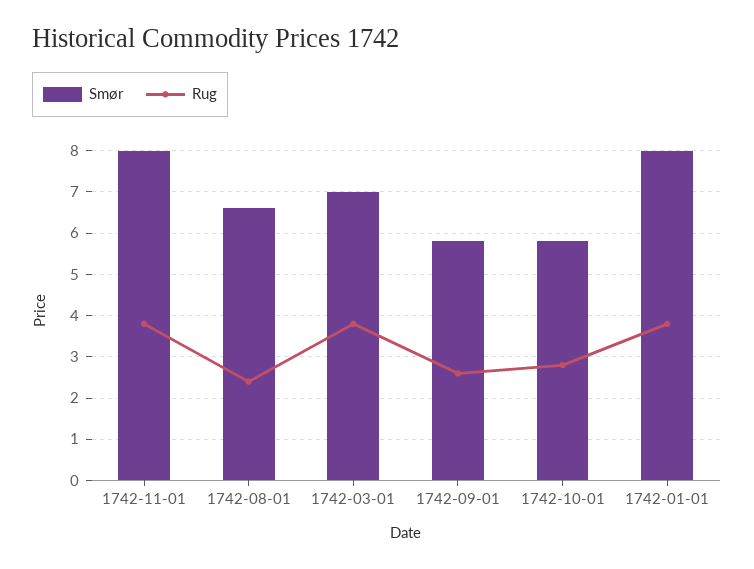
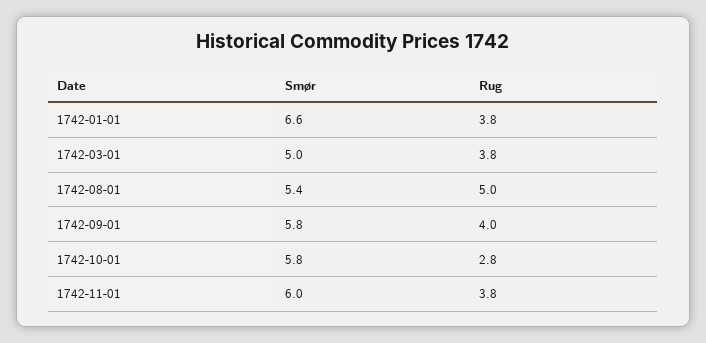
Smør, 1742-11-01: 8 -> 6
Smør, 1742-08-01: 6.5 -> 5.4
Rug, 1742-08-01: 2.5 -> 5
Smør, 1742-03-01: 7 -> 5
Rug, 1742-09-01: 2.5 -> 4
Smør, 1742-01-01: 8 -> 6.6

